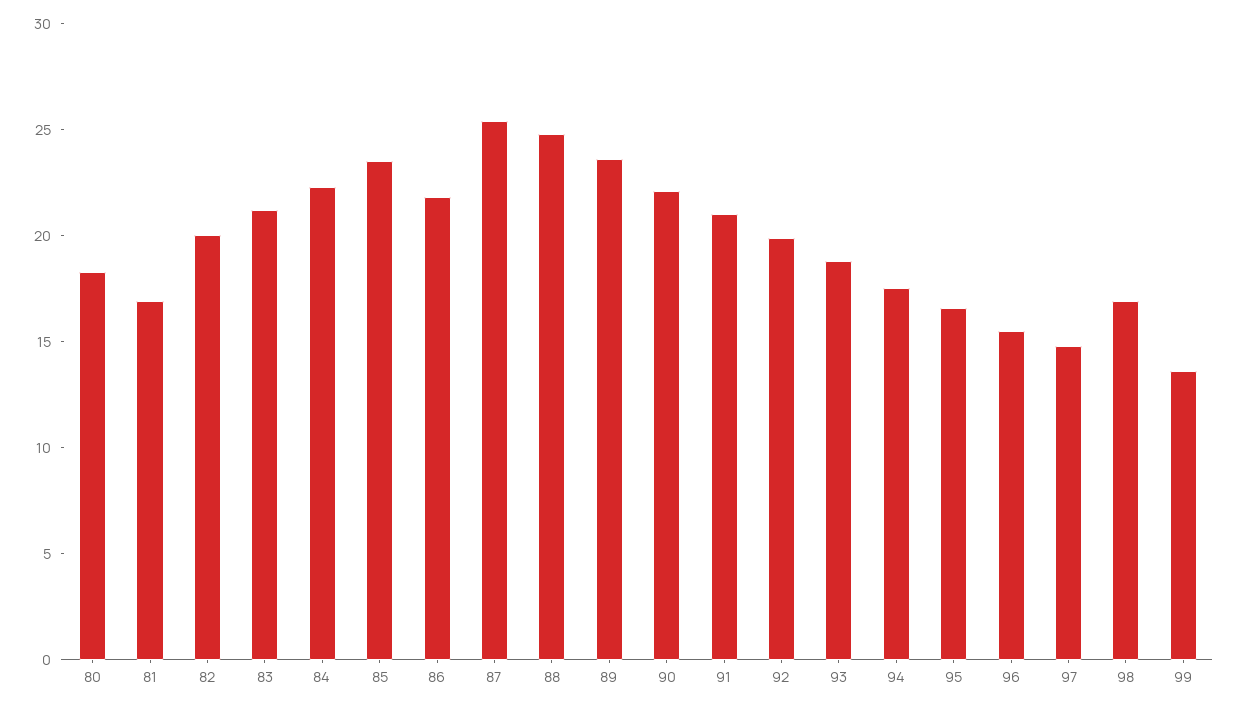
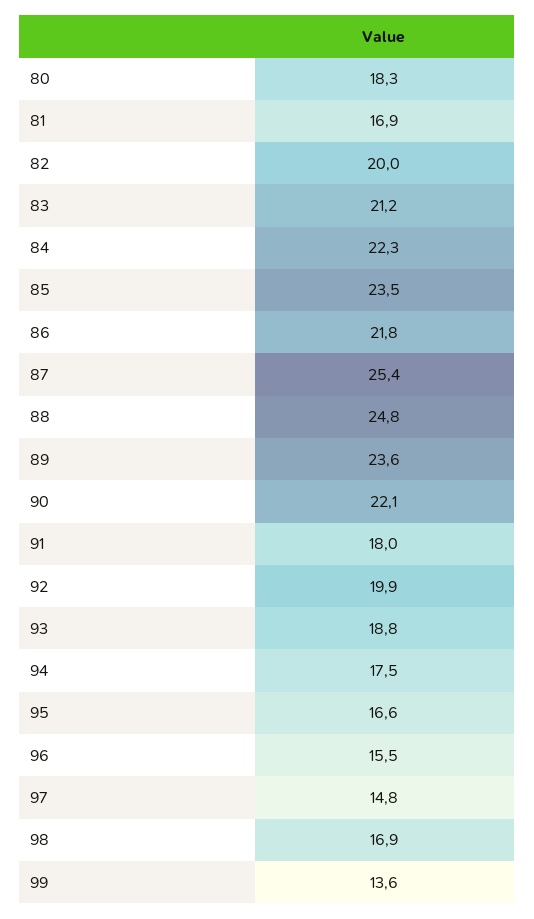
91: 21 -> 18

